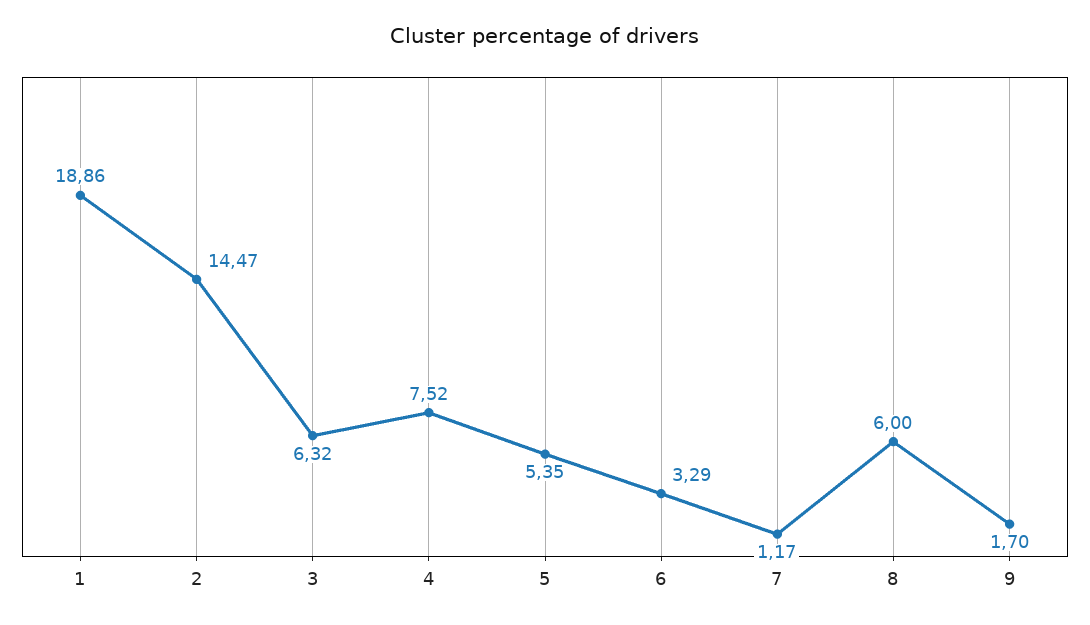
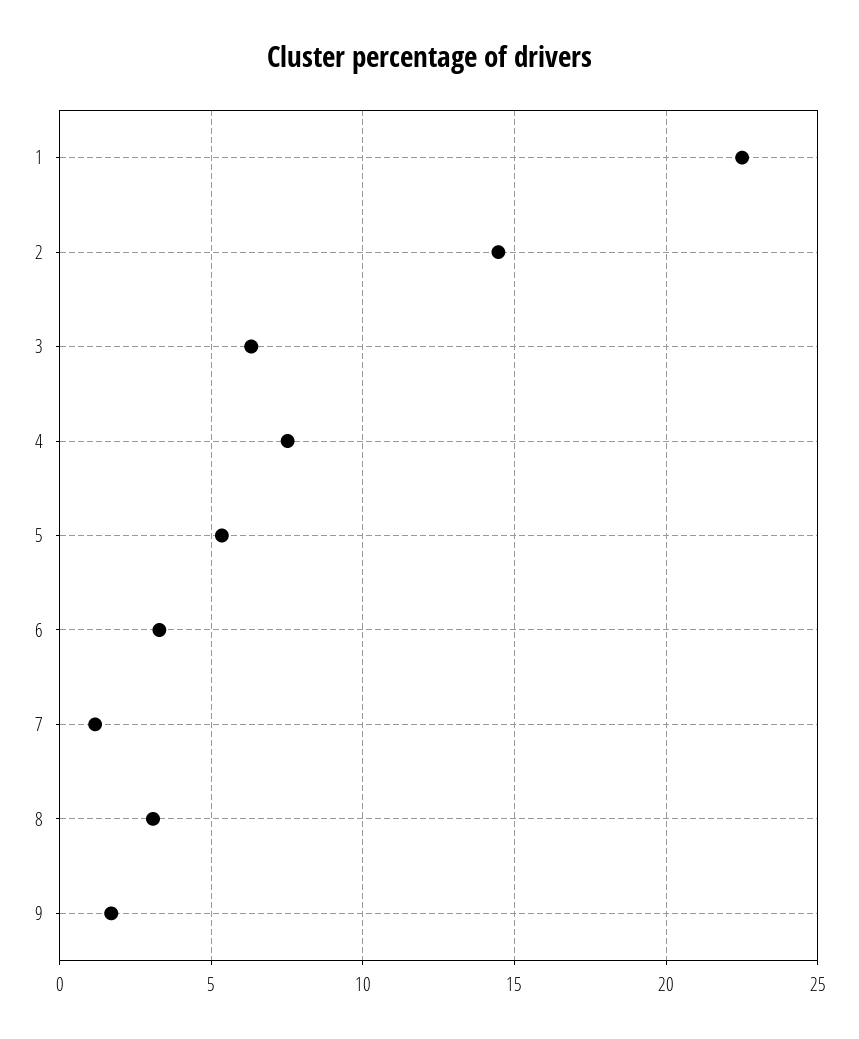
1: 18.86 -> 22.5
8: 6 -> 3

